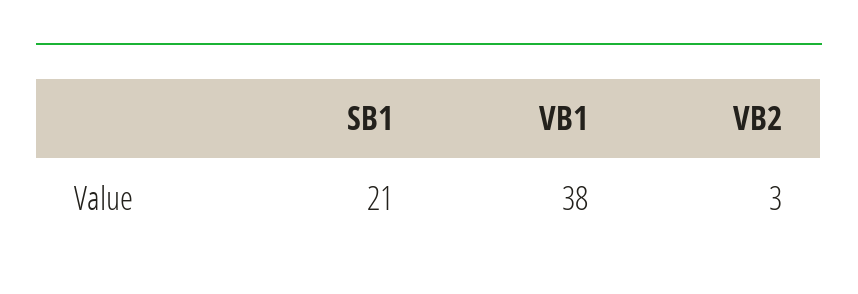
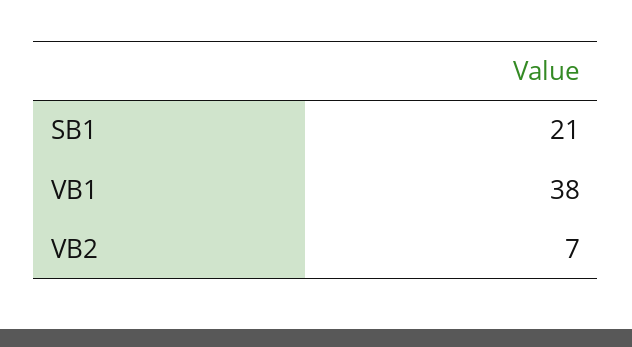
VB2: 3 -> 7

